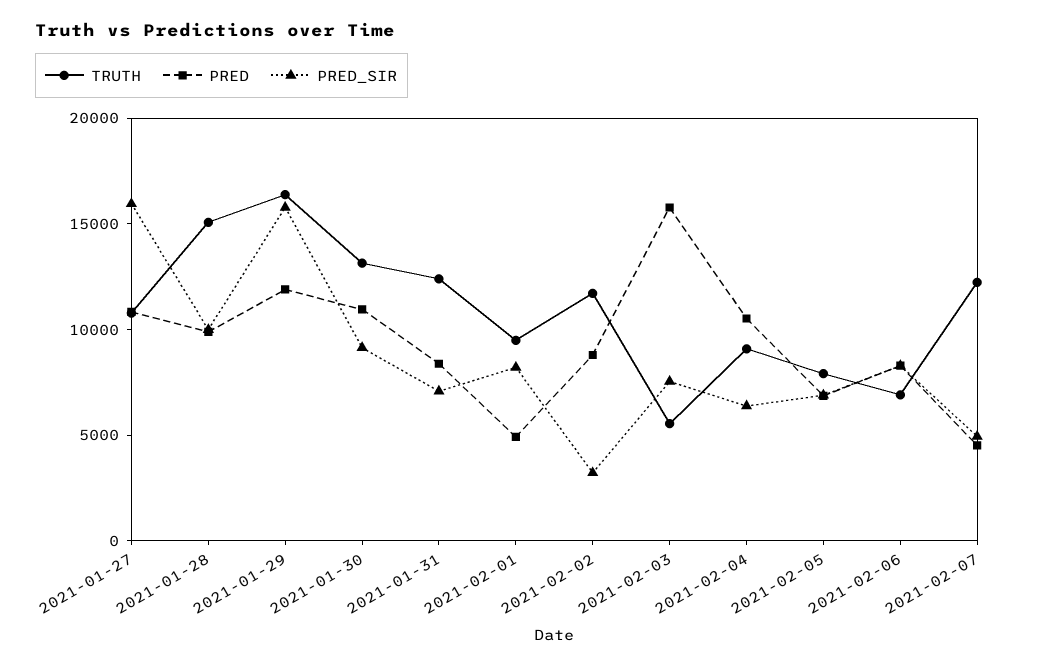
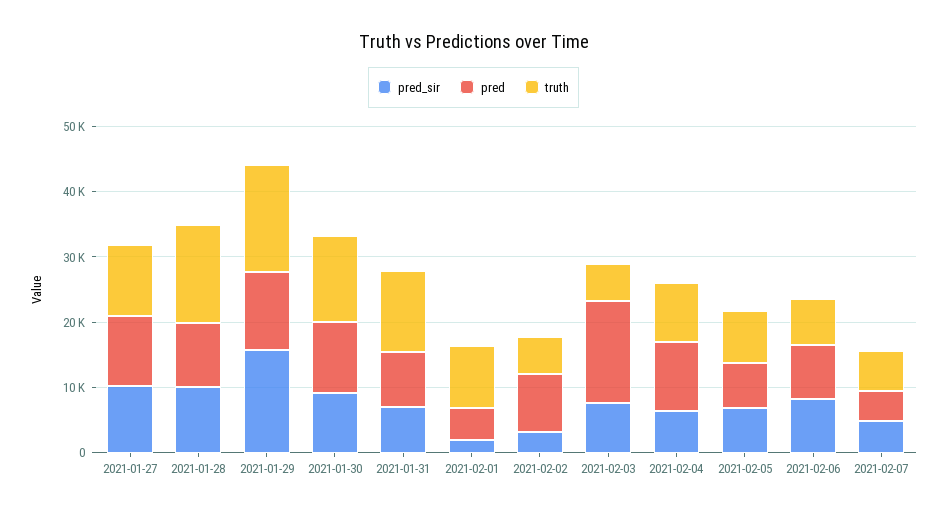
PRED_SIR, 2021-01-27: 16000 -> 10000
PRED_SIR, 2021-02-01: 8000 -> 2000
TRUTH, 2021-02-02: 12000 -> 6000
TRUTH, 2021-02-07: 12000 -> 6000

